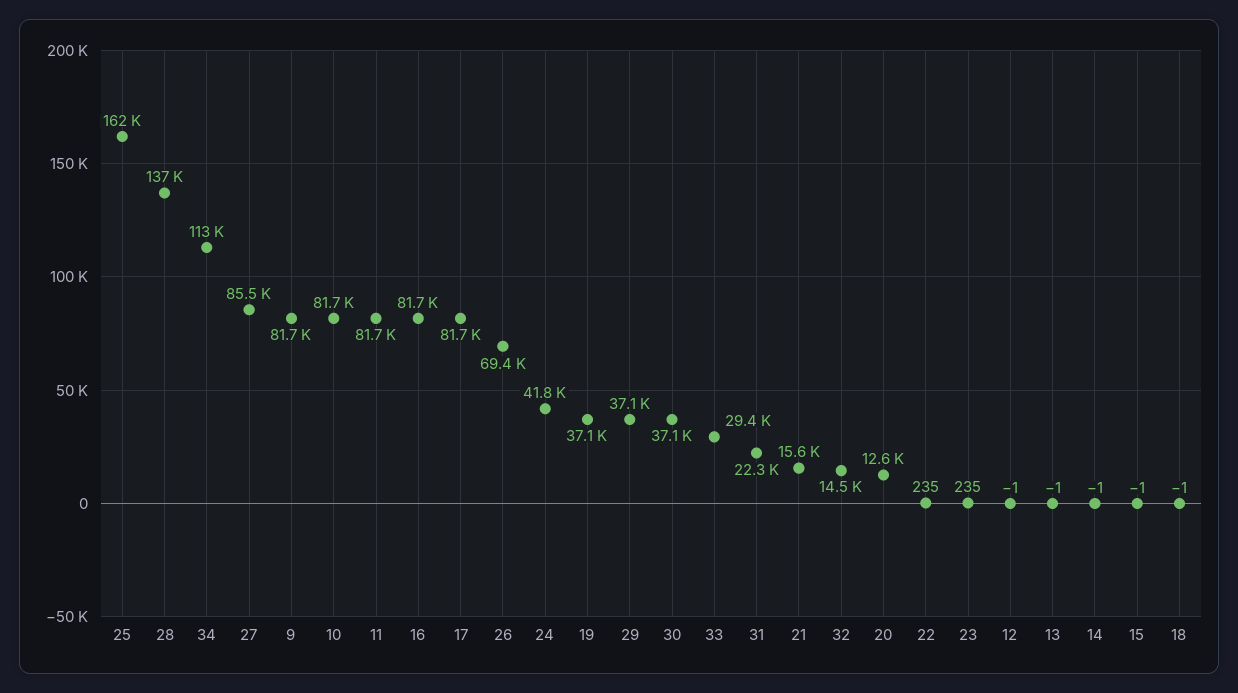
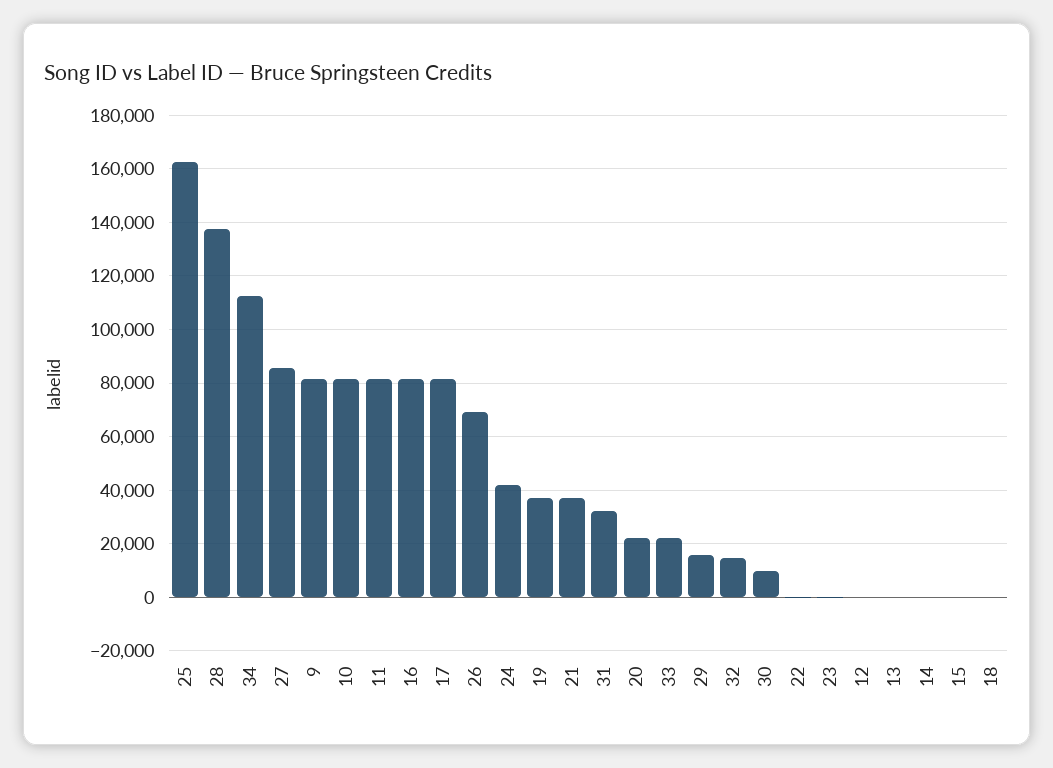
29: 37100 -> 15000
30: 37100 -> 10000
33: 29400 -> 22500
31: 22300 -> 32500
21: 15600 -> 37500
20: 12600 -> 22500

